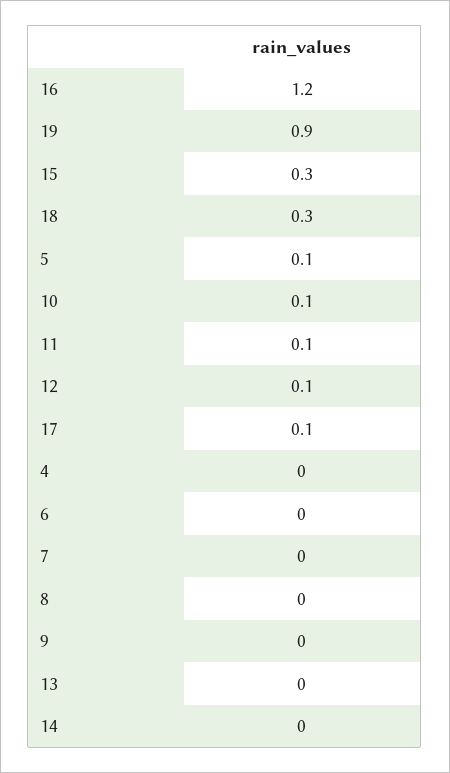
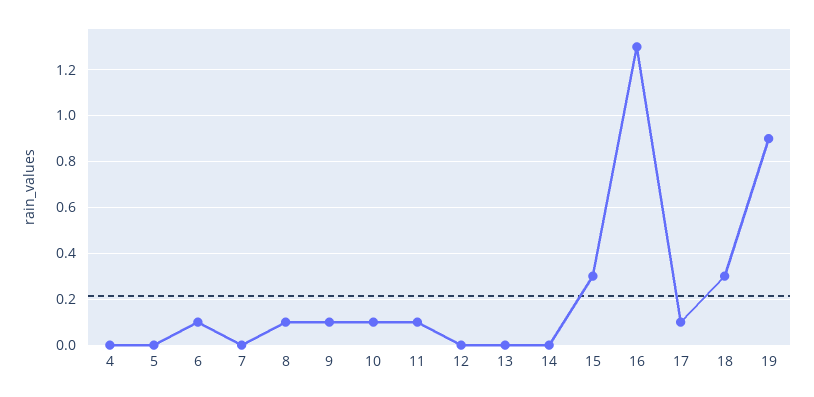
16: 1.2 -> 1.3
5: 0.1 -> 0
12: 0.1 -> 0
6: 0 -> 0.1
8: 0 -> 0.1
9: 0 -> 0.1

